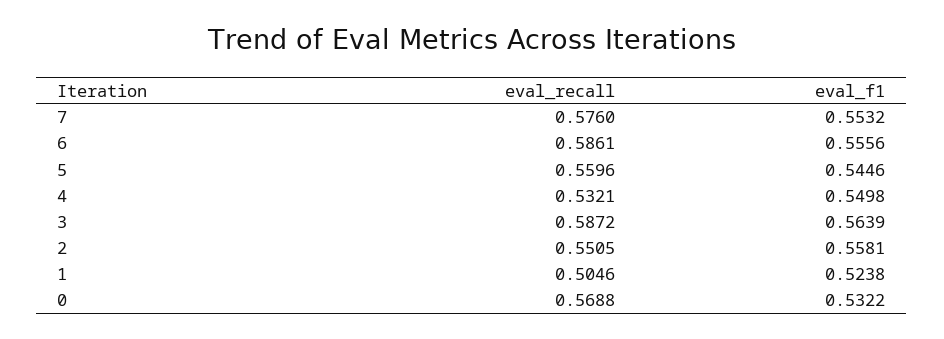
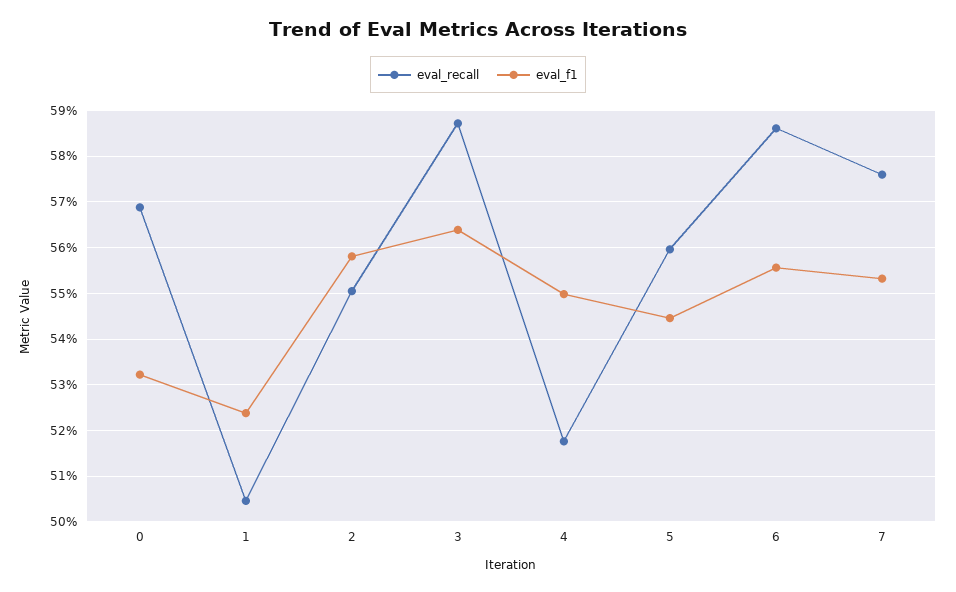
eval_recall, 4: 0.5321 -> 0.518

